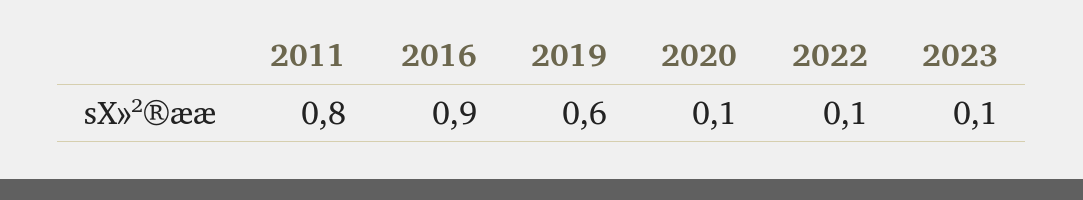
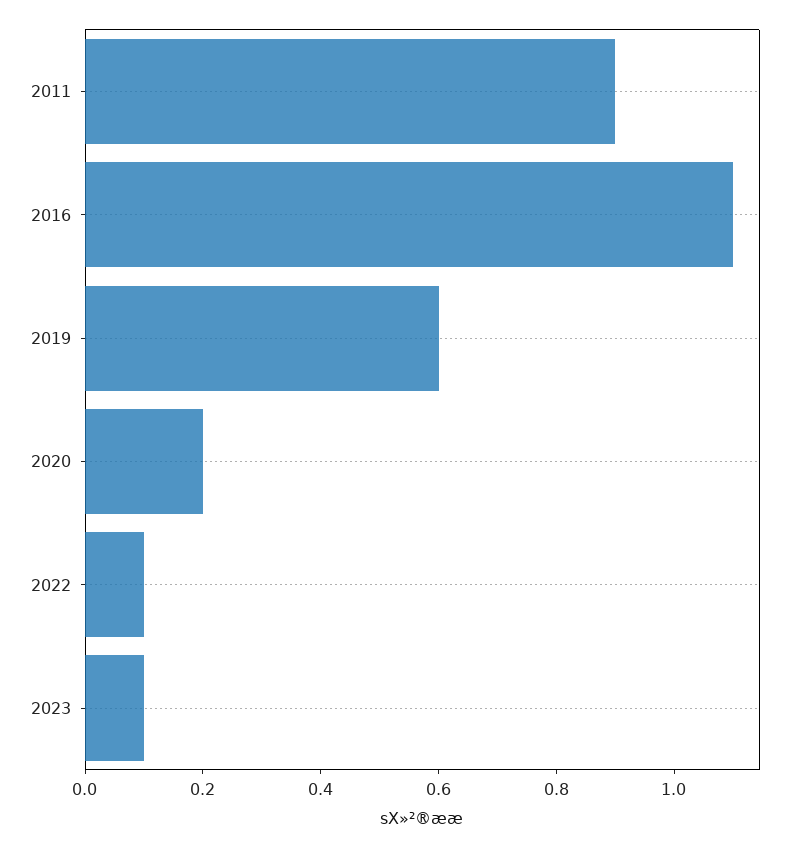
2011: 0.8 -> 0.9
2016: 0.9 -> 1.1
2020: 0.1 -> 0.2

